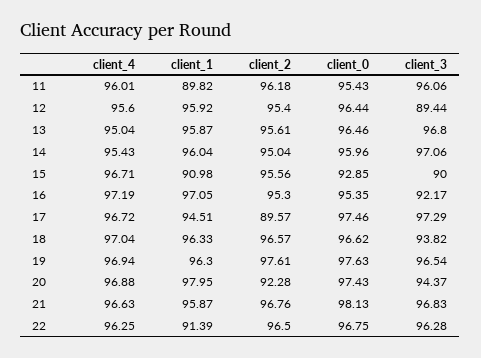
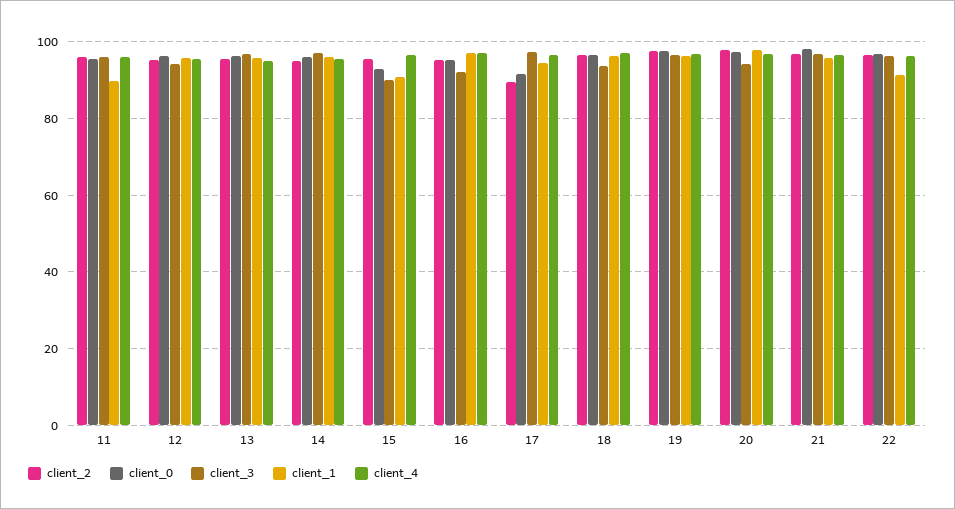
client_3, 12: 89.44 -> 94
client_0, 17: 97.46 -> 92
client_2, 20: 92.28 -> 98

